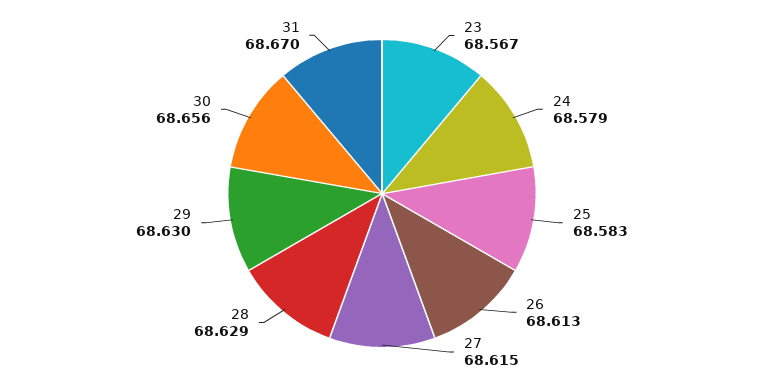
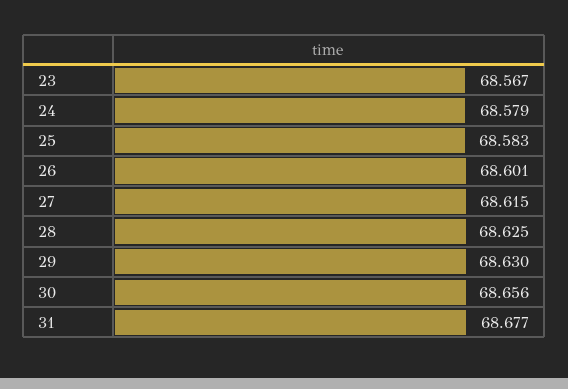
26: 68.613 -> 68.601
28: 68.629 -> 68.625
31: 68.67 -> 68.677

